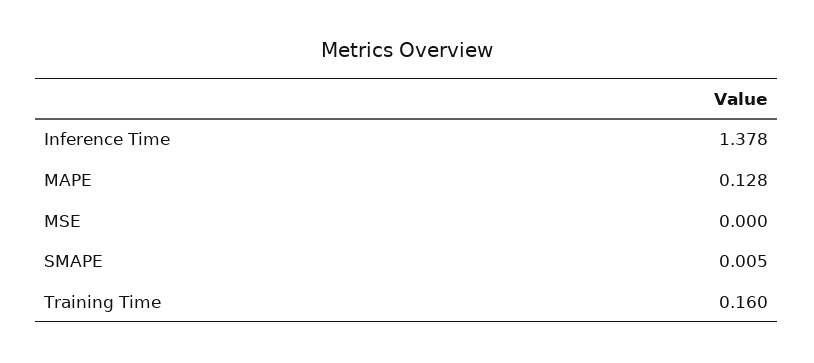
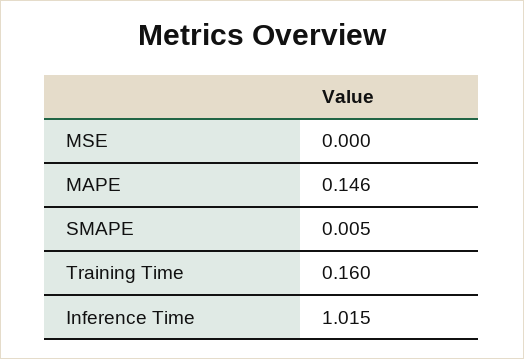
Inference Time: 1.378 -> 1.015
MAPE: 0.128 -> 0.146

